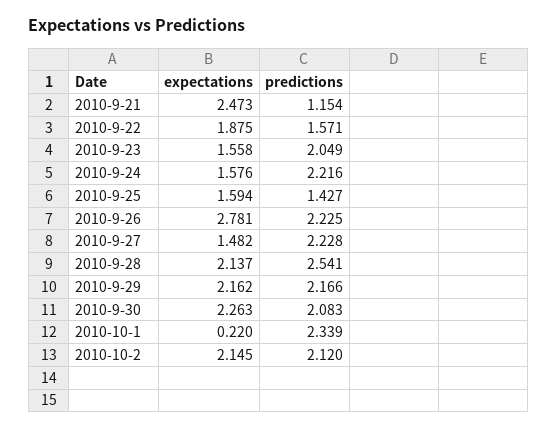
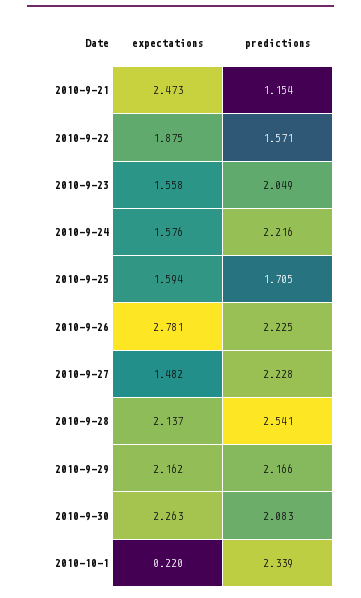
predictions, 2010-9-25: 1.427 -> 1.705
expectations, 2010-10-2: 2.145 -> none
predictions, 2010-10-2: 2.12 -> none

